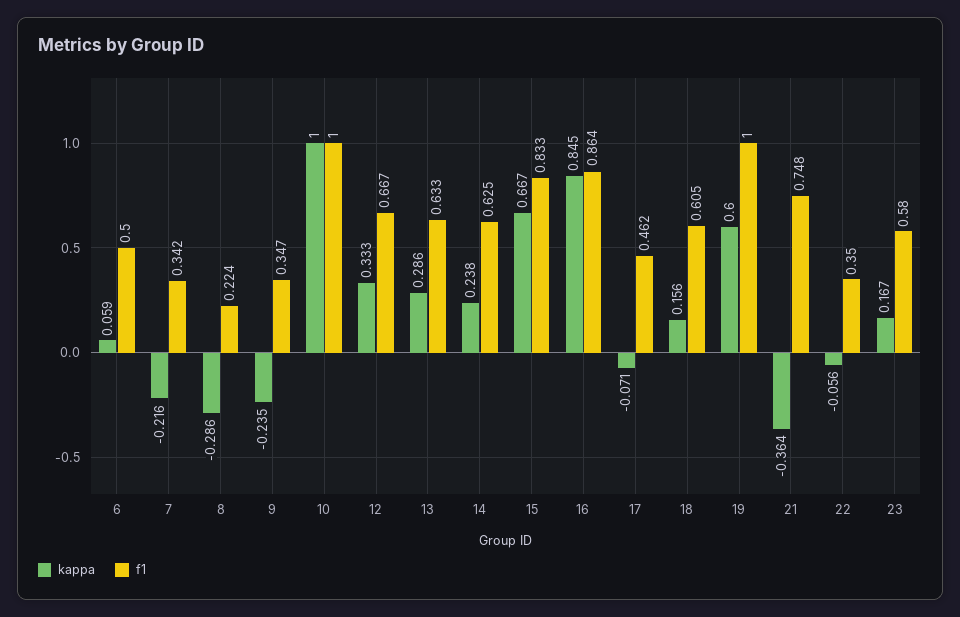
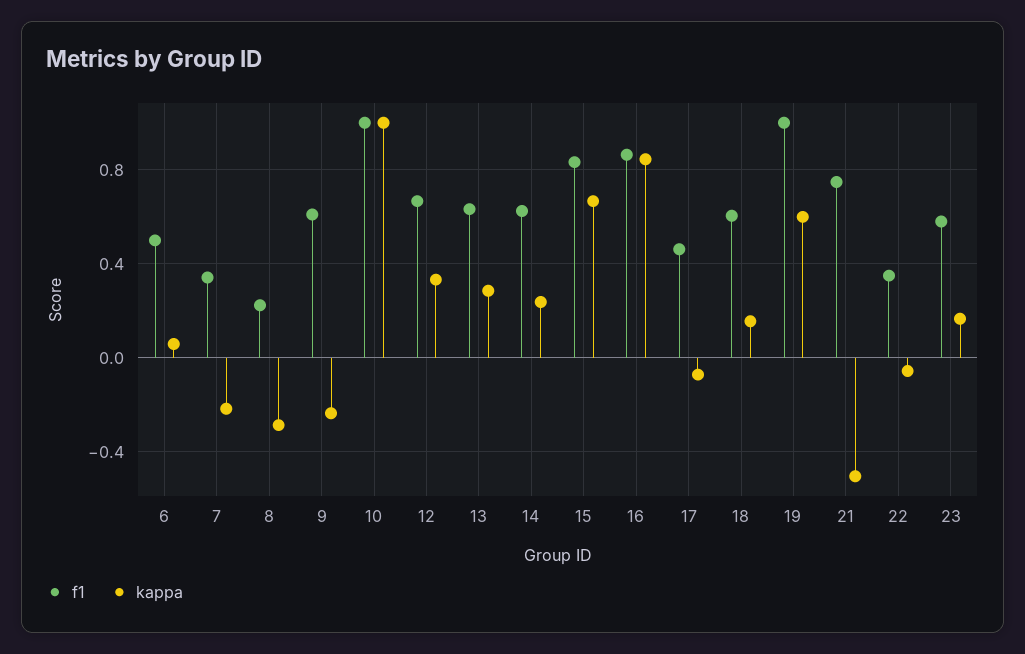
f1, 9: 0.347 -> 0.6
kappa, 21: -0.364 -> -0.5

